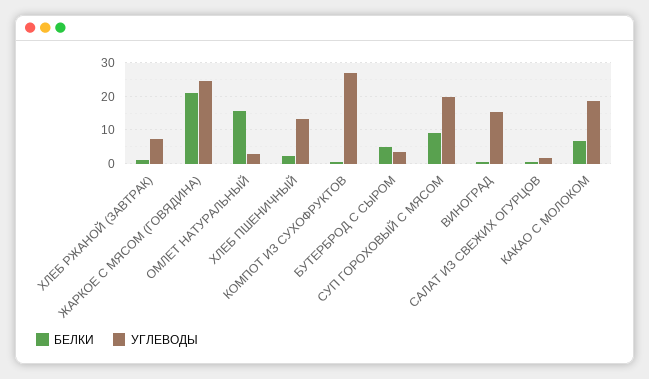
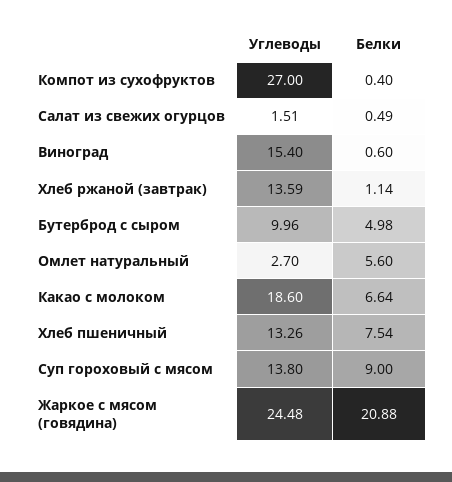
УГЛЕВОДЫ, ХЛЕБ РЖАНОЙ (ЗАВТРАК): 8 -> 13.59
БЕЛКИ, ОМЛЕТ НАТУРАЛЬНЫЙ: 16 -> 5.6
БЕЛКИ, ХЛЕБ ПШЕНИЧНЫЙ: 2 -> 7.54
УГЛЕВОДЫ, БУТЕРБРОД С СЫРОМ: 4 -> 9.96
УГЛЕВОДЫ, СУП ГОРОХОВЫЙ С МЯСОМ: 20 -> 13.8

